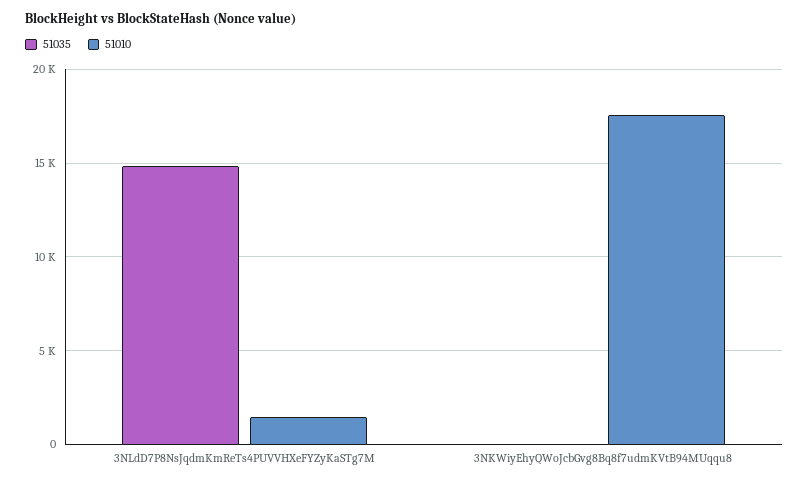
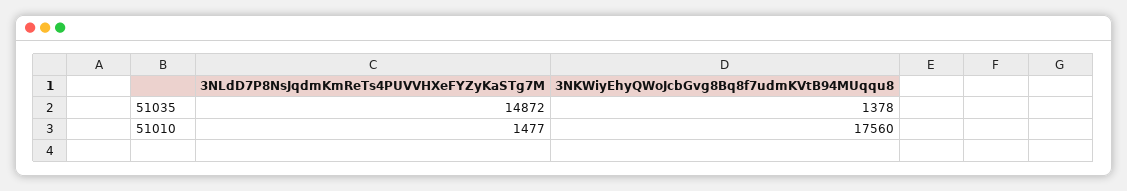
51035, 3NKWiyEhyQWoJcbGvg8Bq8f7udmKVtB94MUqqu8: 0 -> 1378

